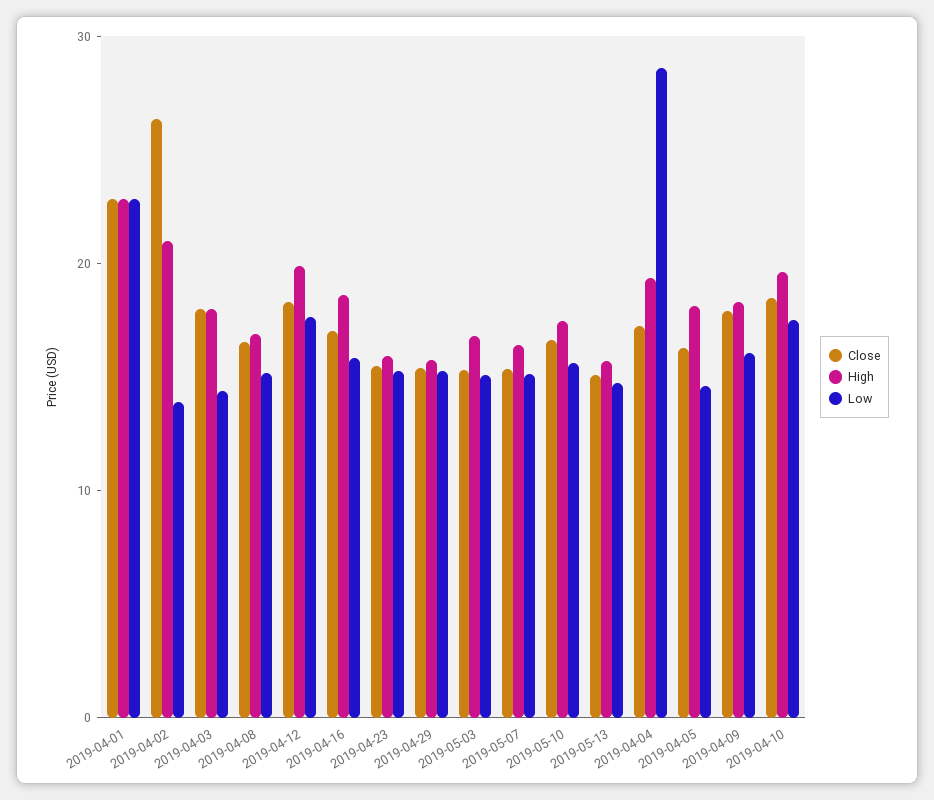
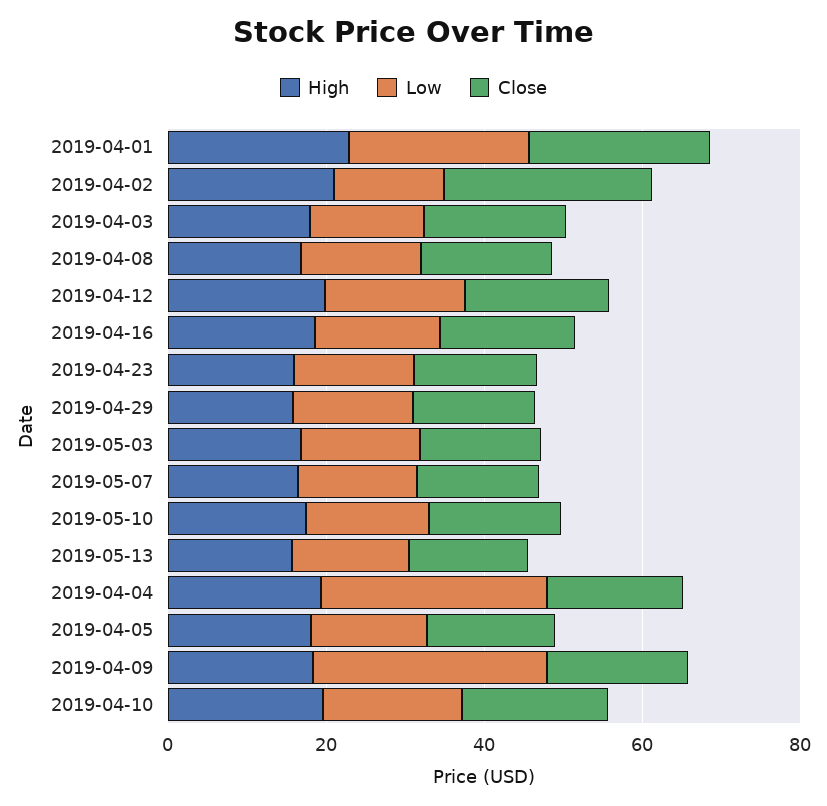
Low, 2019-04-09: 16 -> 30

